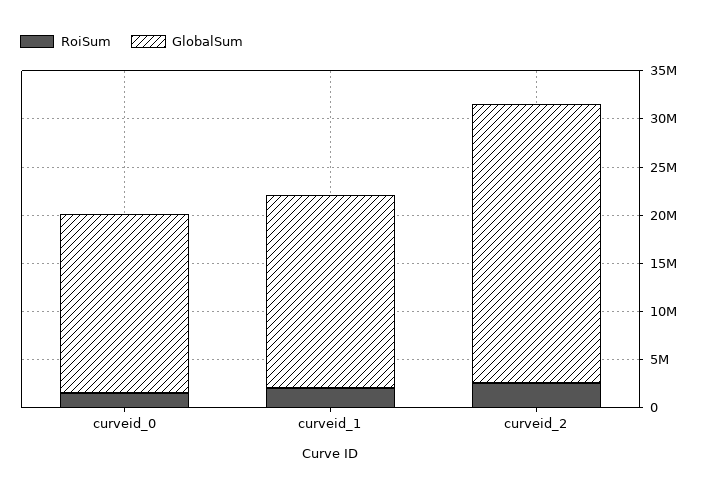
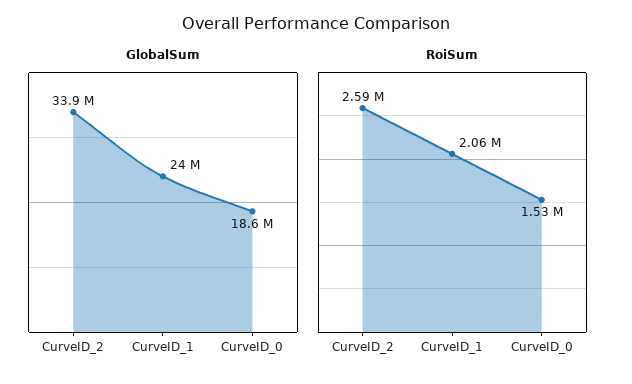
GlobalSum, curveid_1: 20000000 -> 24000000
GlobalSum, curveid_2: 29000000 -> 33900000

